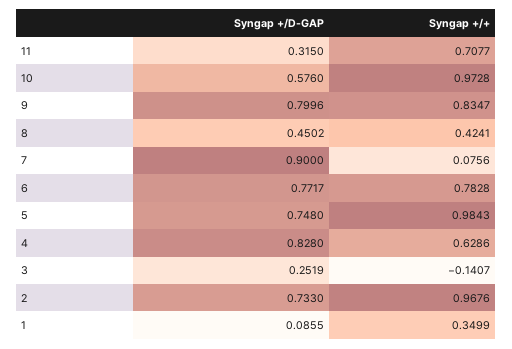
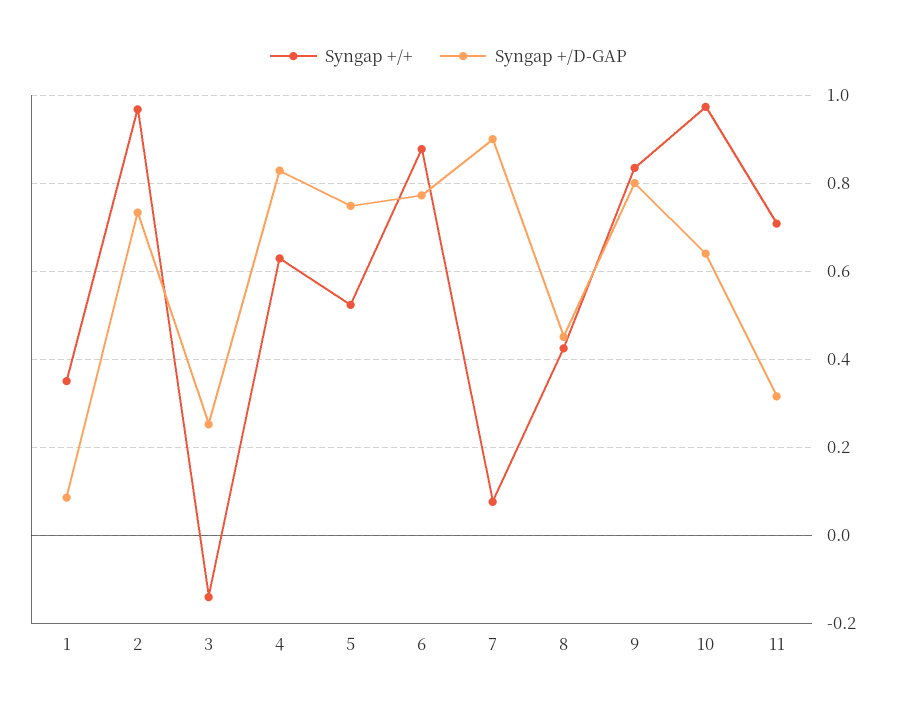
Syngap +/D-GAP, 10: 0.576 -> 0.64
Syngap +/+, 6: 0.7828 -> 0.88
Syngap +/+, 5: 0.9843 -> 0.52

